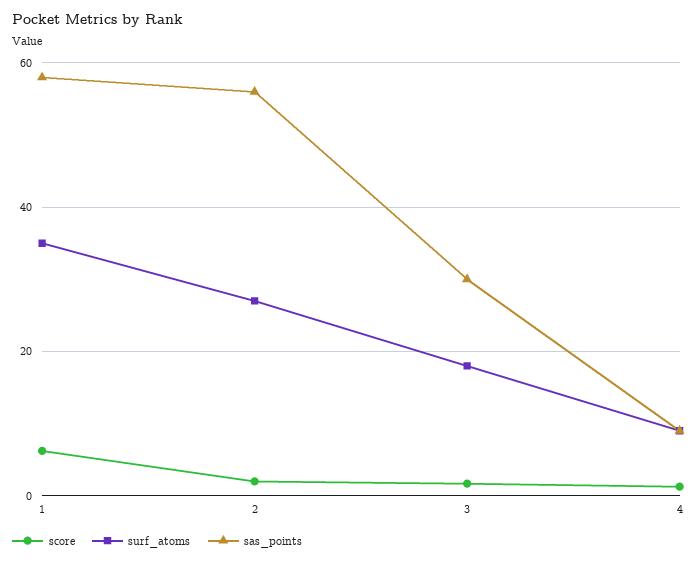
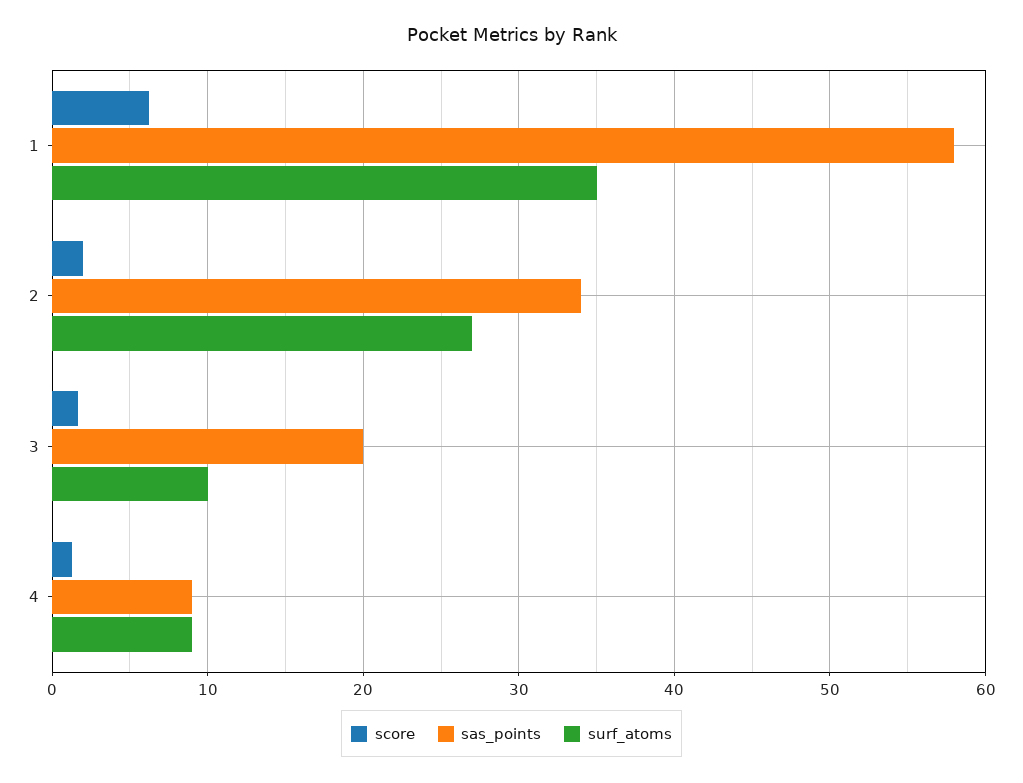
sas_points, 2: 56 -> 34
surf_atoms, 3: 18 -> 10
sas_points, 3: 30 -> 20

